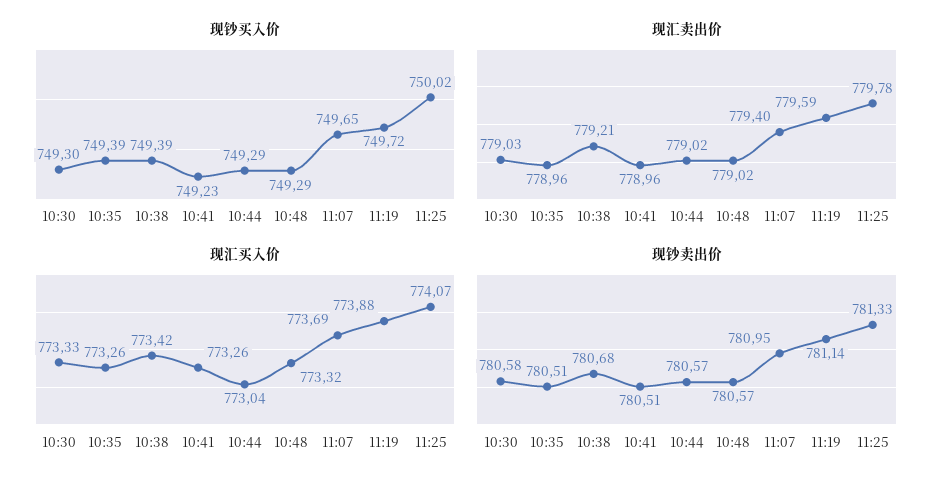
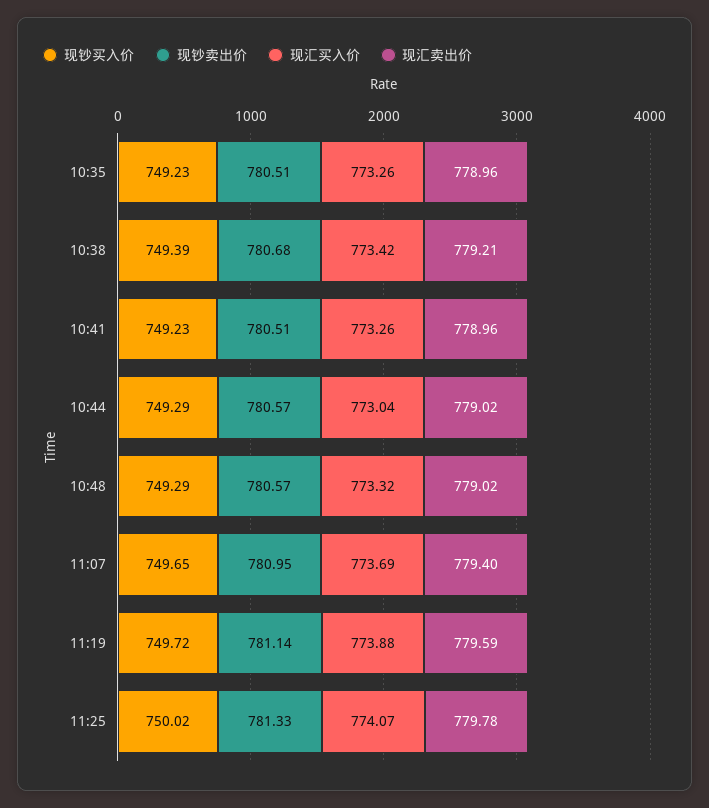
现钞买入价, 10:30: 749.3 -> none
现钞买入价, 10:35: 749.39 -> 749.23
现汇卖出价, 10:30: 779.03 -> none
现汇买入价, 10:30: 773.33 -> none
现钞卖出价, 10:30: 780.58 -> none

